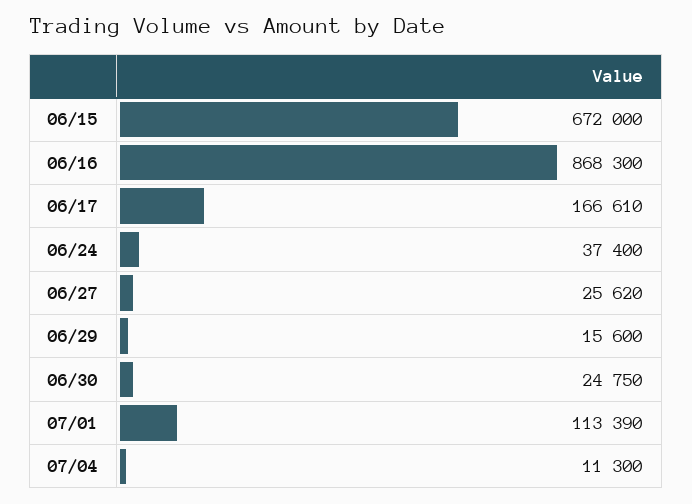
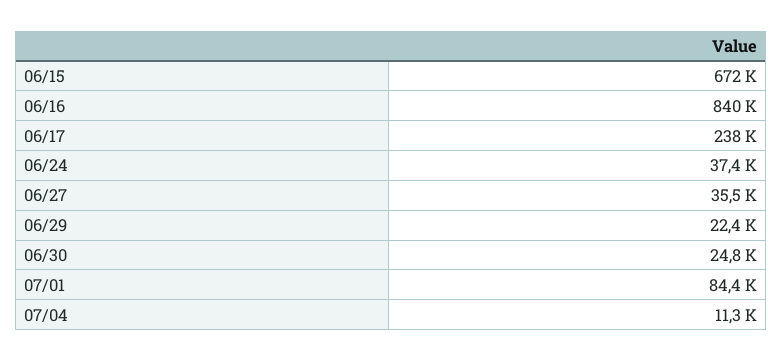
06/16: 868300 -> 840000
06/17: 166610 -> 238000
06/27: 25620 -> 35500
06/29: 15600 -> 22400
07/01: 113390 -> 84400

